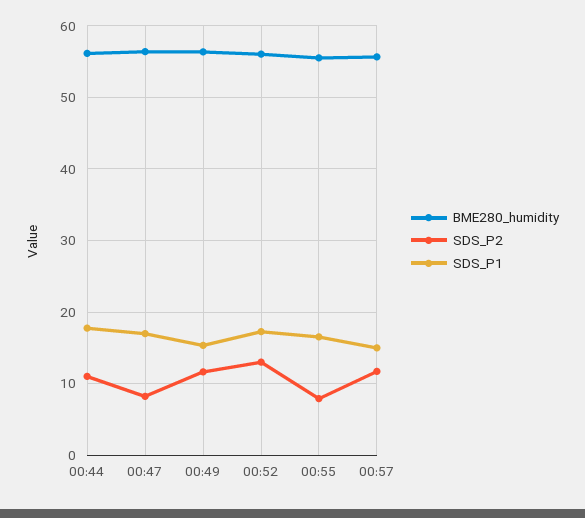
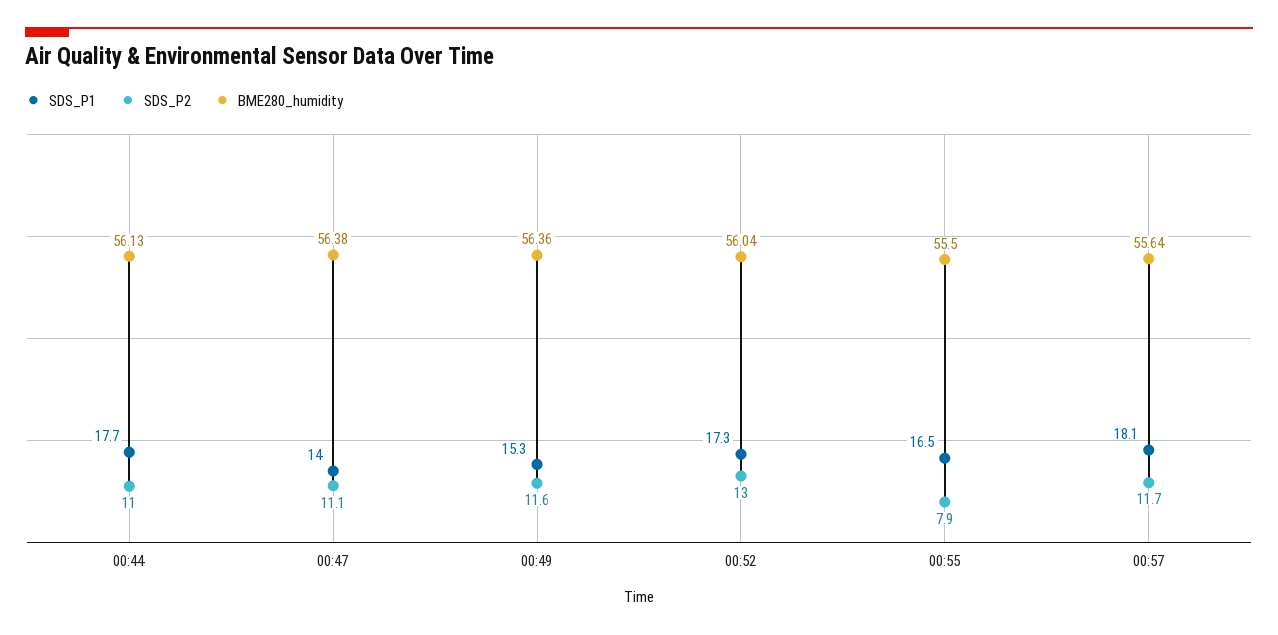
SDS_P2, 00:47: 8 -> 11.1
SDS_P1, 00:47: 17 -> 14
SDS_P1, 00:57: 15 -> 18.1

